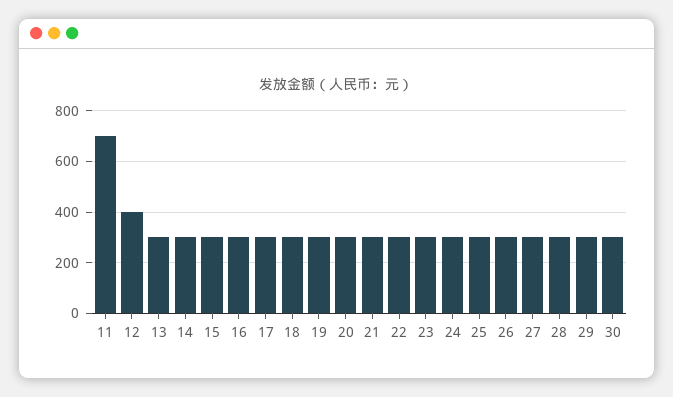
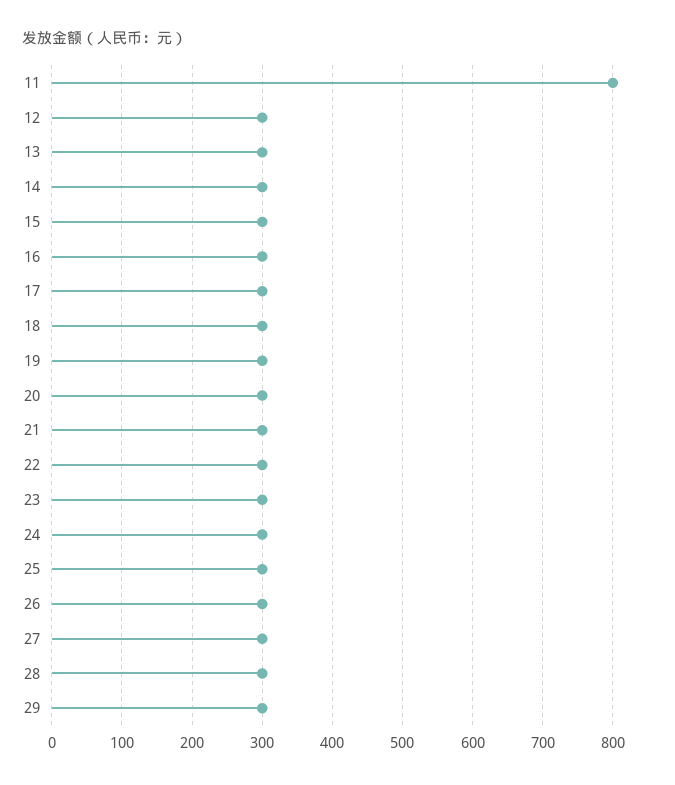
11: 700 -> 800
12: 400 -> 300
30: 300 -> none

